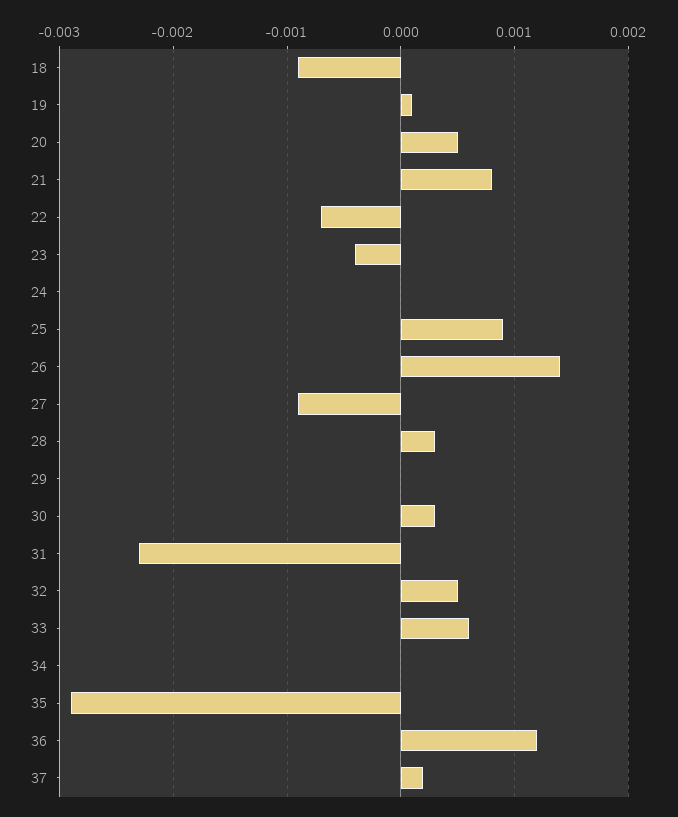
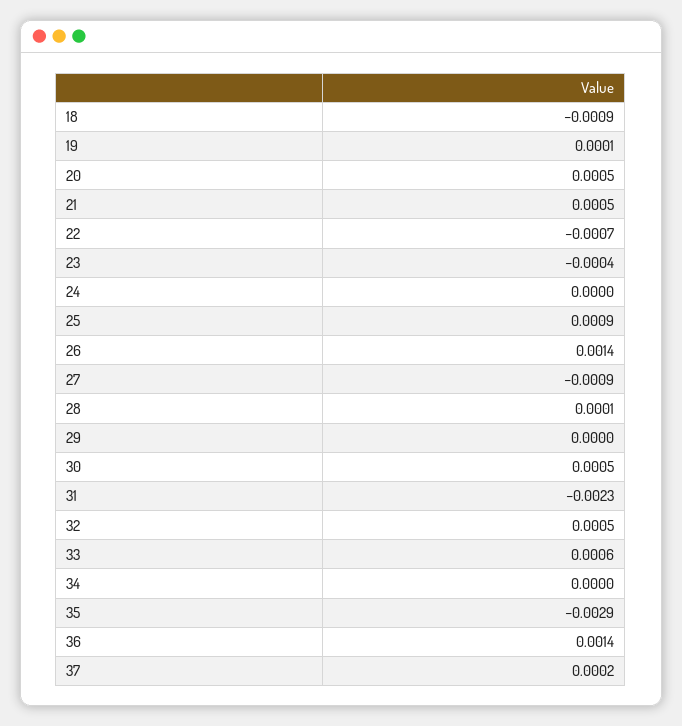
21: 0.0008 -> 0.0005
28: 0.0003 -> 0.0001
30: 0.0003 -> 0.0005
36: 0.0012 -> 0.0014

